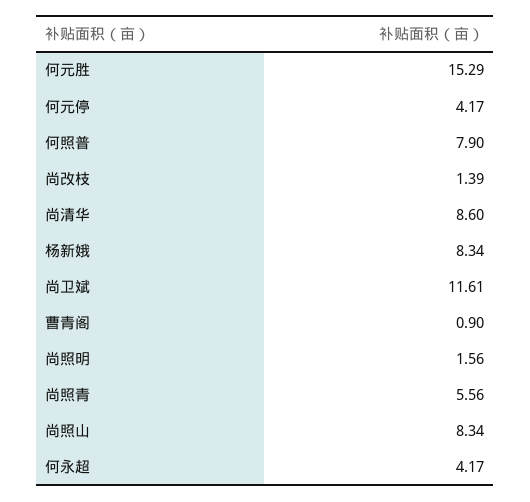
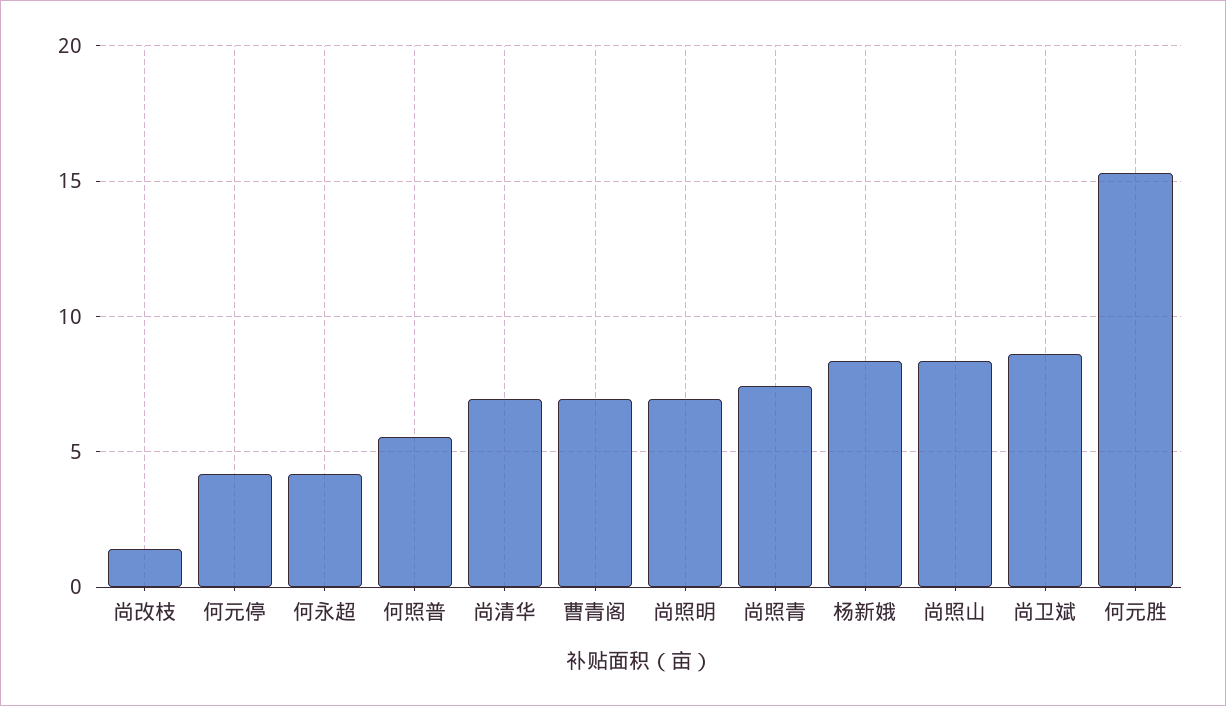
何照普: 7.9 -> 5.5
尚清华: 8.6 -> 7
尚卫斌: 11.61 -> 8.5
曹青阁: 0.9 -> 7
尚照明: 1.56 -> 7
尚照青: 5.56 -> 7.5

